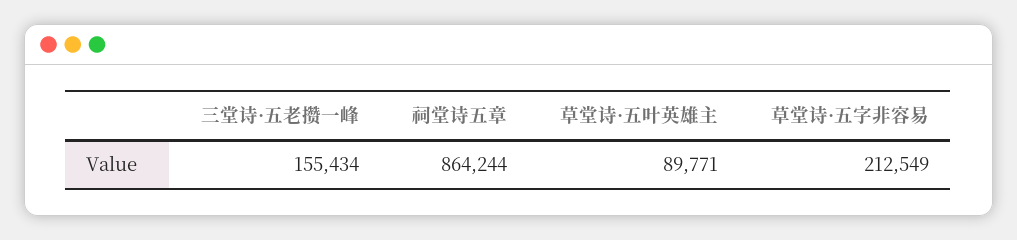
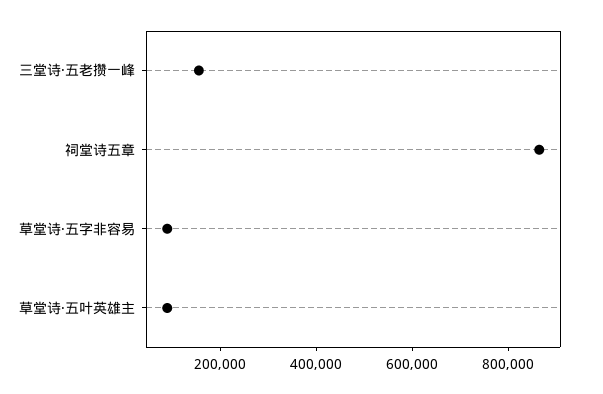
草堂诗·五字非容易: 212549 -> 100000

